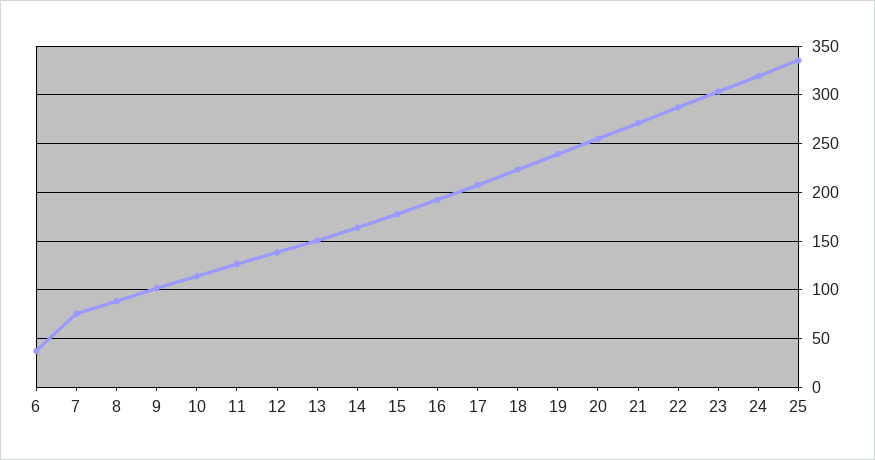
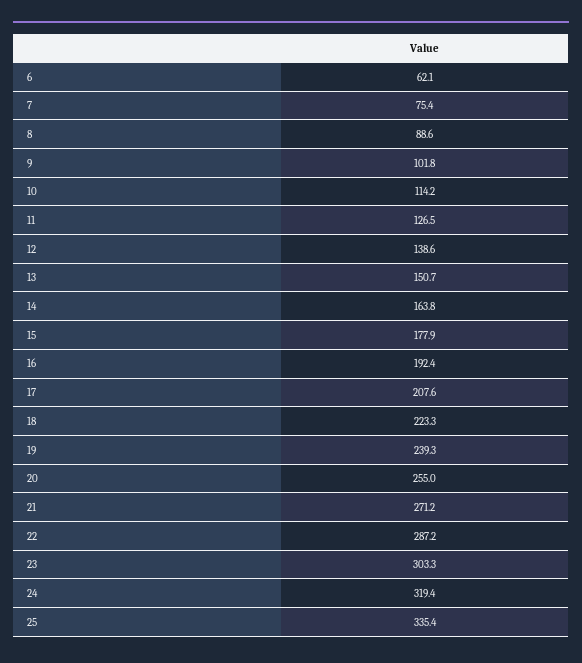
6: 40 -> 62.1

